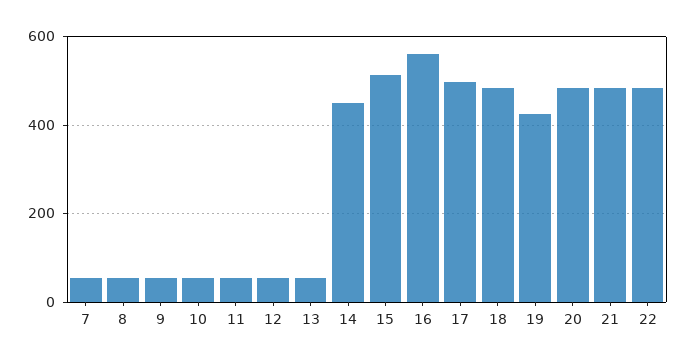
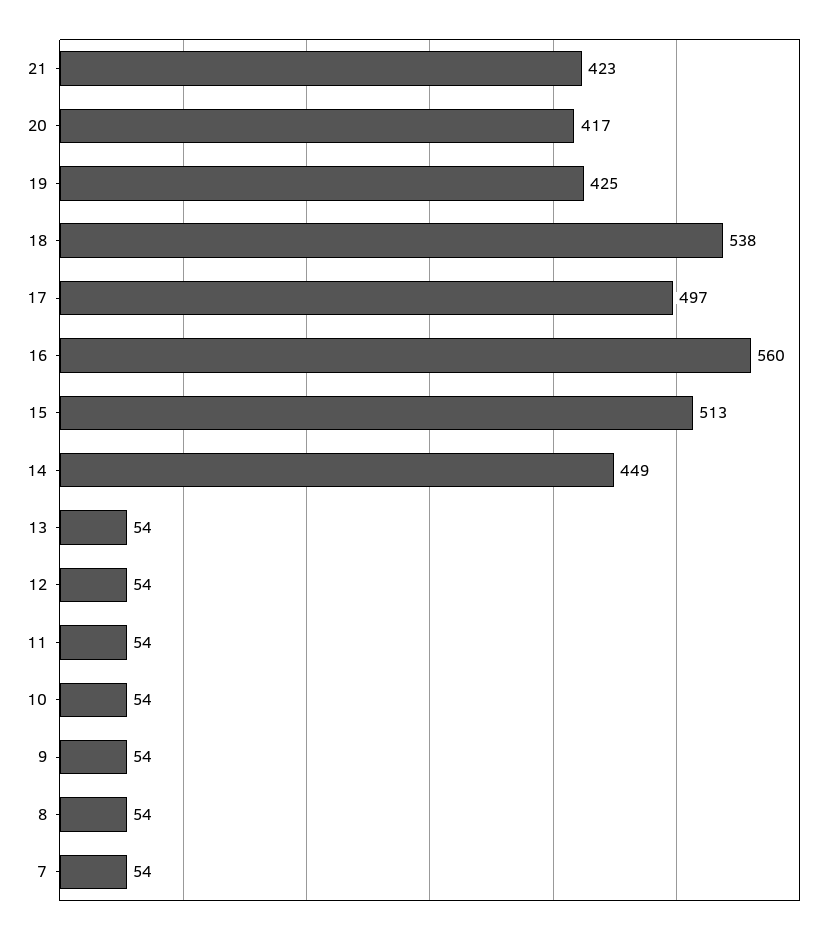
18: 480 -> 538
20: 480 -> 417
21: 480 -> 423
22: 480 -> none

